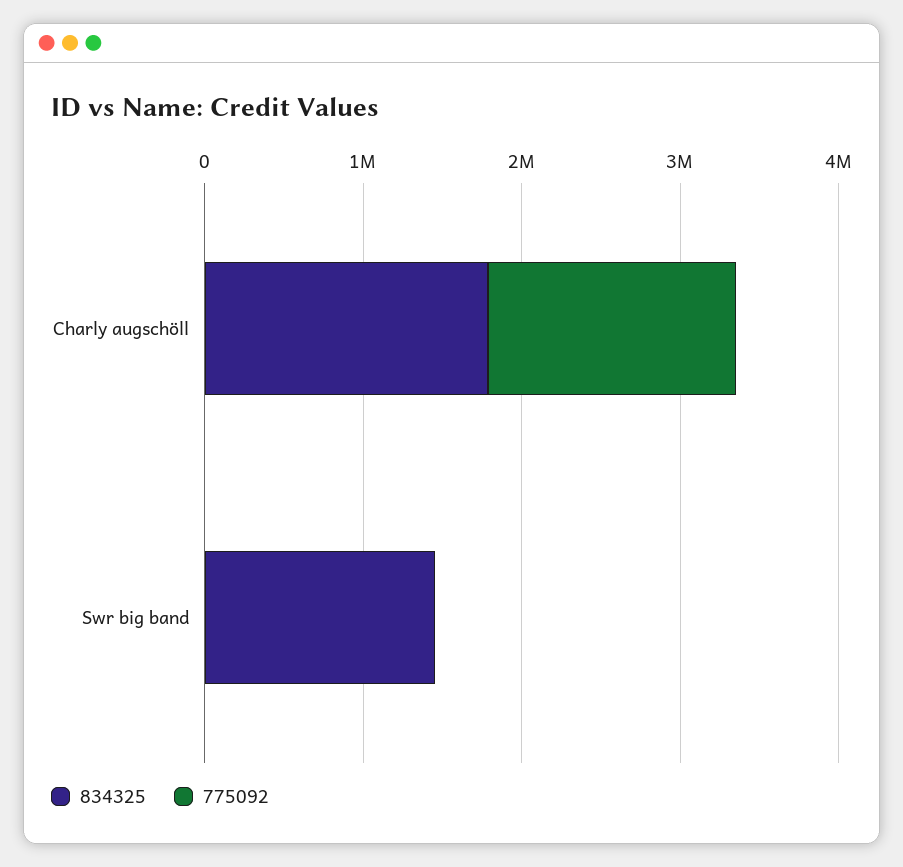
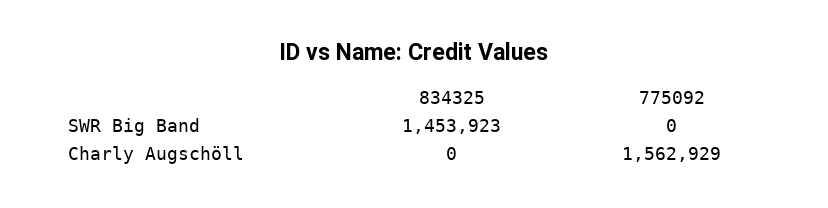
834325, Charly augschöll: 1800000 -> 0

